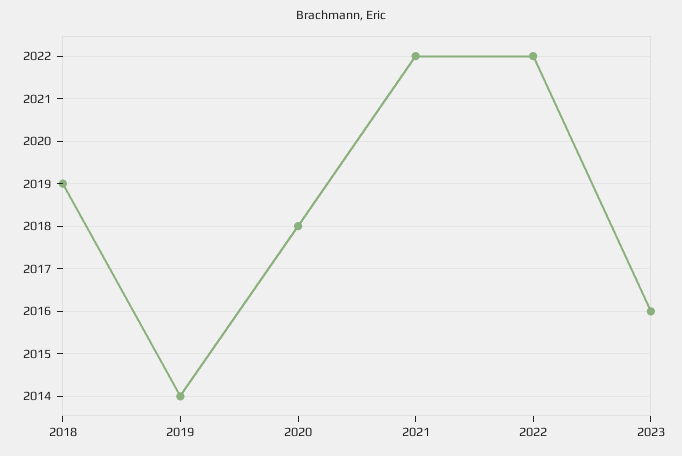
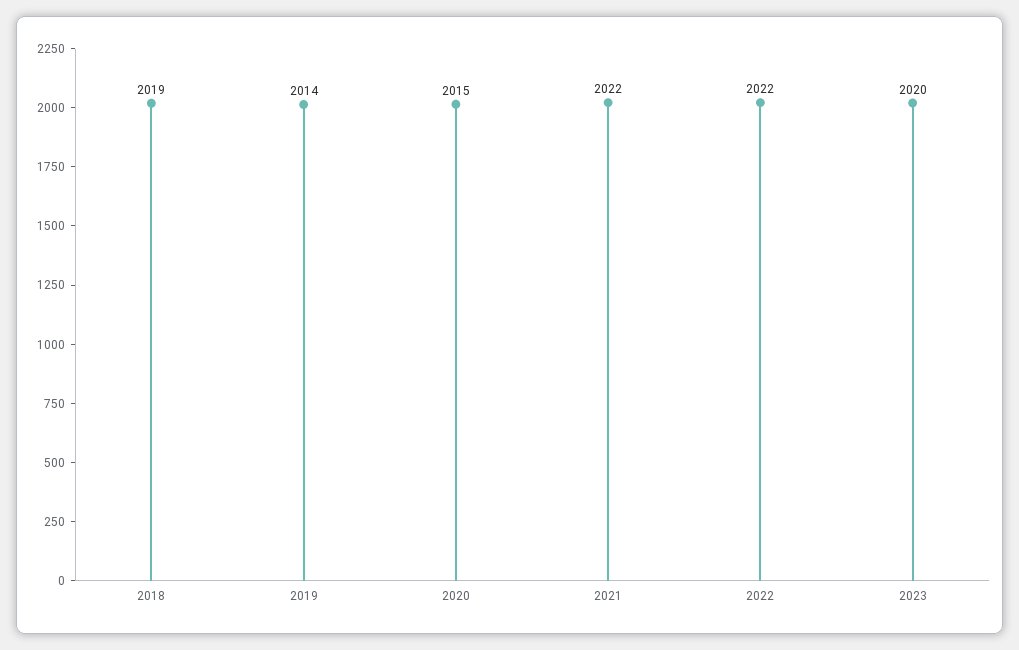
2020: 2018 -> 2015
2023: 2016 -> 2020

